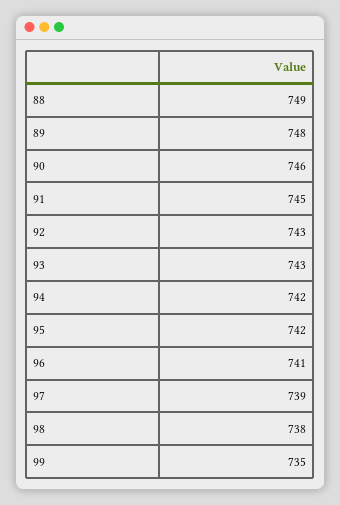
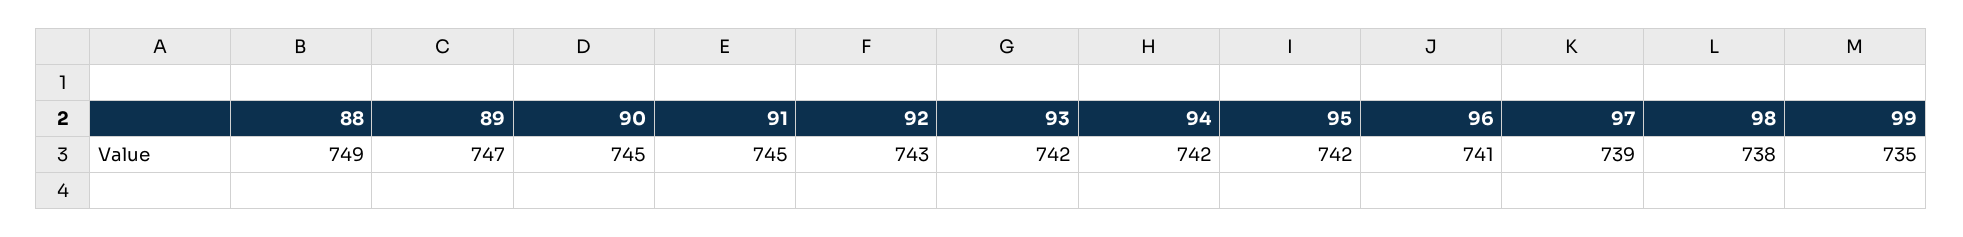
89: 748 -> 747
90: 746 -> 745
93: 743 -> 742

